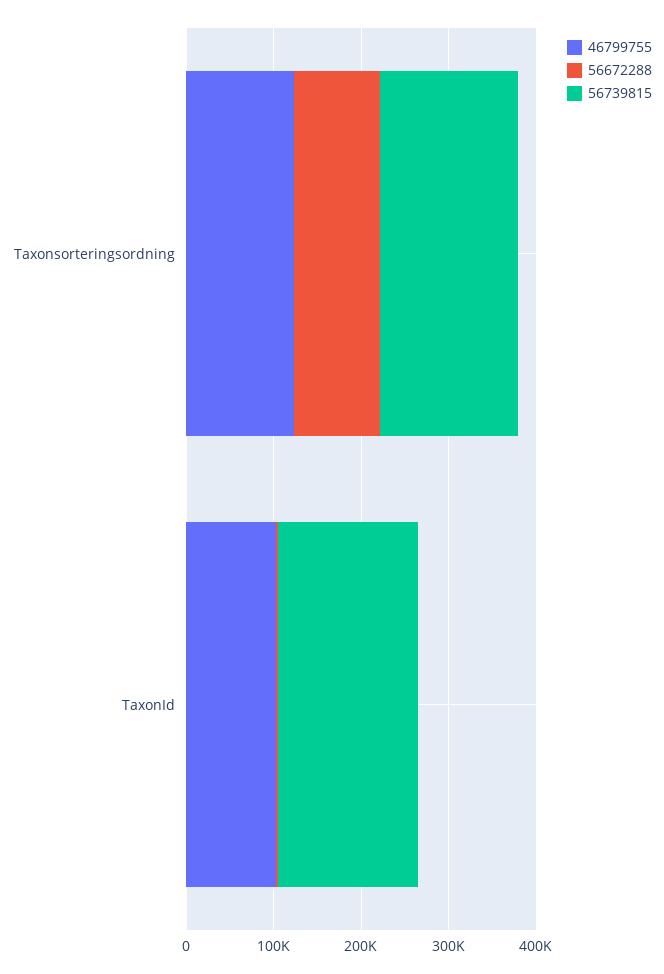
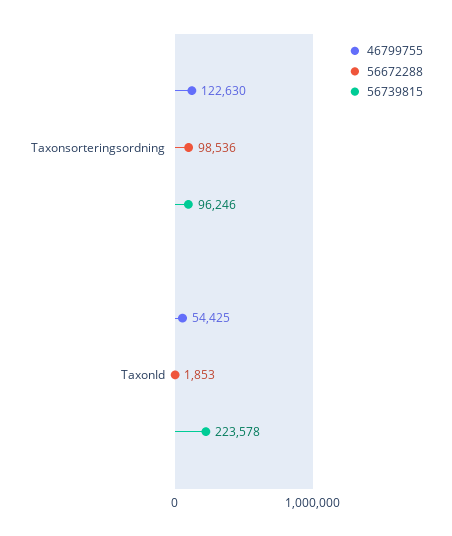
56739815, Taxonsorteringsordning: 160000 -> 96246
46799755, TaxonId: 100000 -> 54425
56739815, TaxonId: 160000 -> 223578

